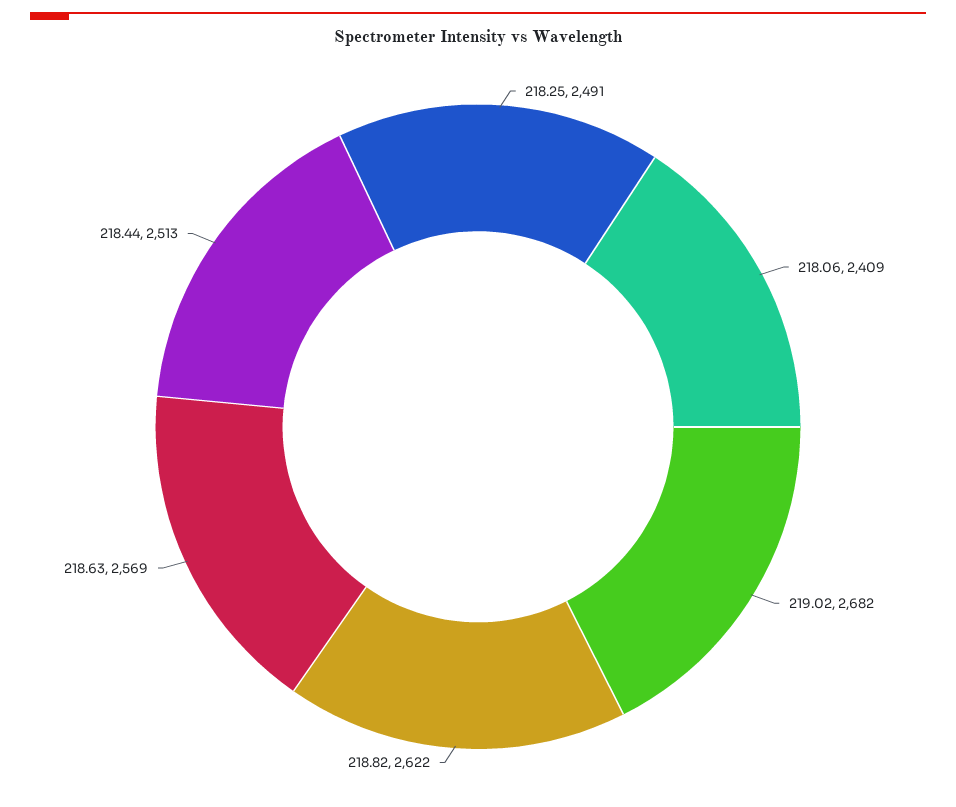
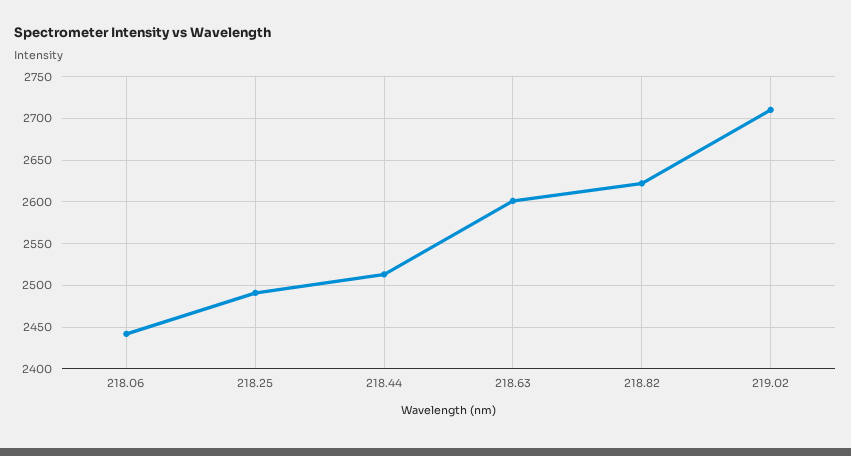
218.06: 2409 -> 2440
219.02: 2682 -> 2710
218.63: 2569 -> 2600

